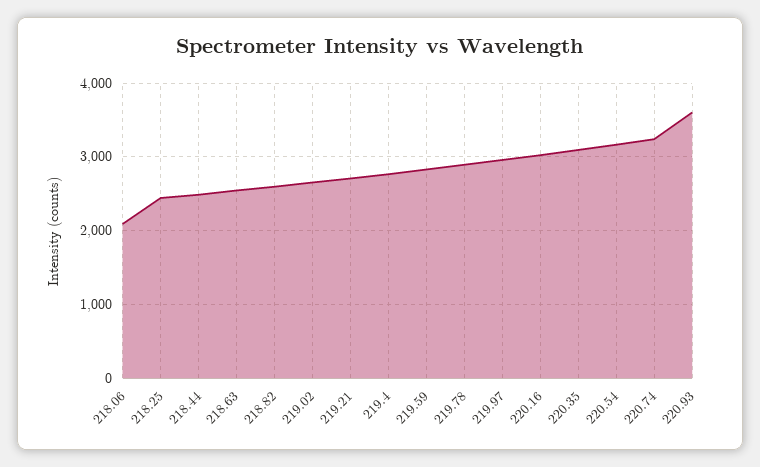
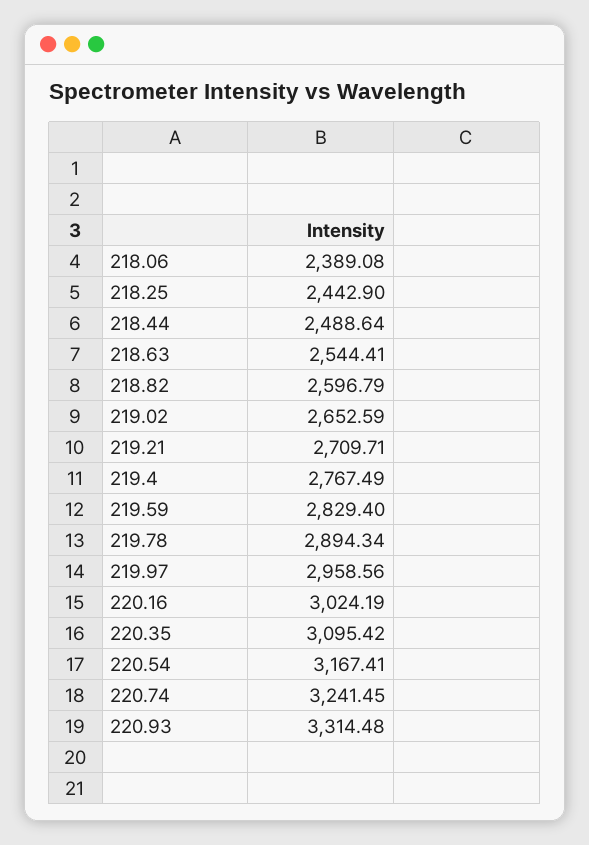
218.06: 2100 -> 2389.08
220.93: 3600 -> 3314.48

